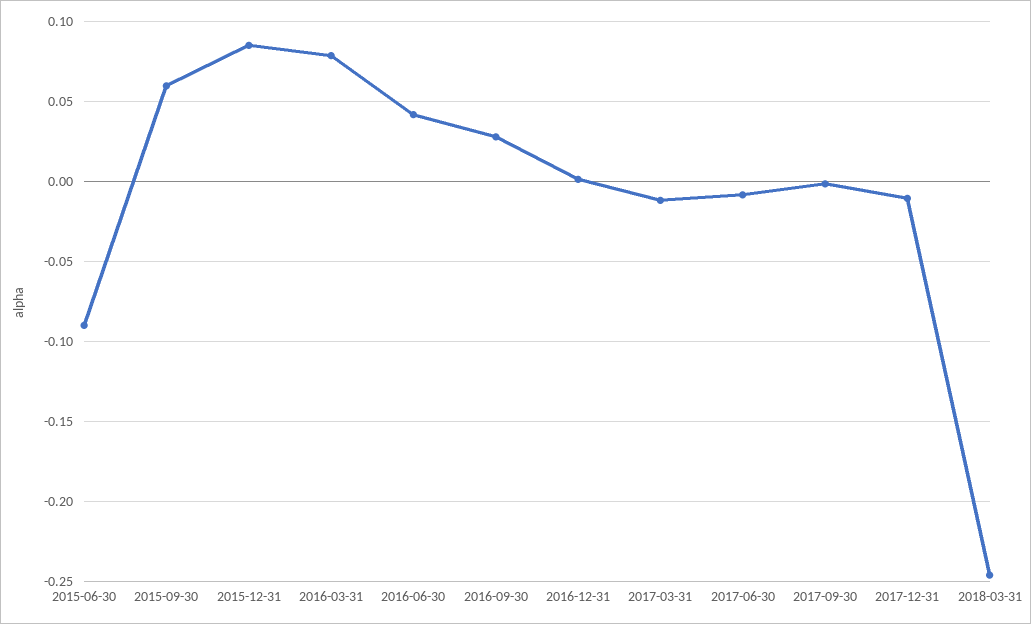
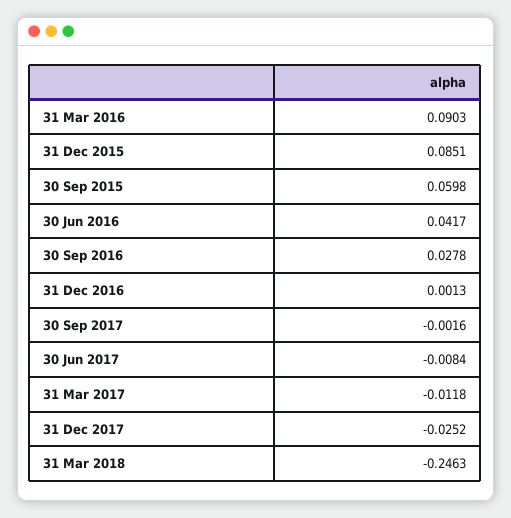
2015-06-30: -0.09 -> none
2016-03-31: 0.08 -> 0.0903
2017-12-31: -0.01 -> -0.0252

